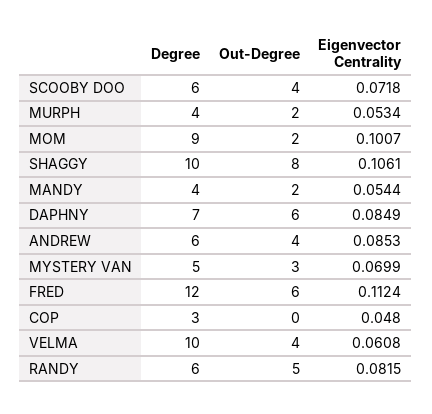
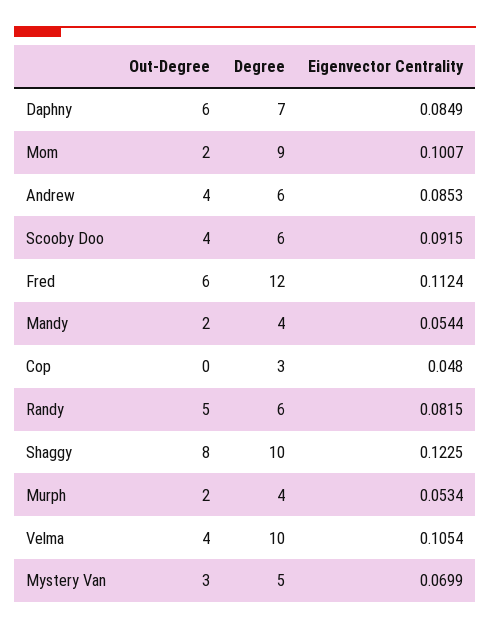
Eigenvector Centrality, SCOOBY DOO: 0.0718 -> 0.0915
Eigenvector Centrality, SHAGGY: 0.1061 -> 0.1225
Eigenvector Centrality, VELMA: 0.0608 -> 0.1054

